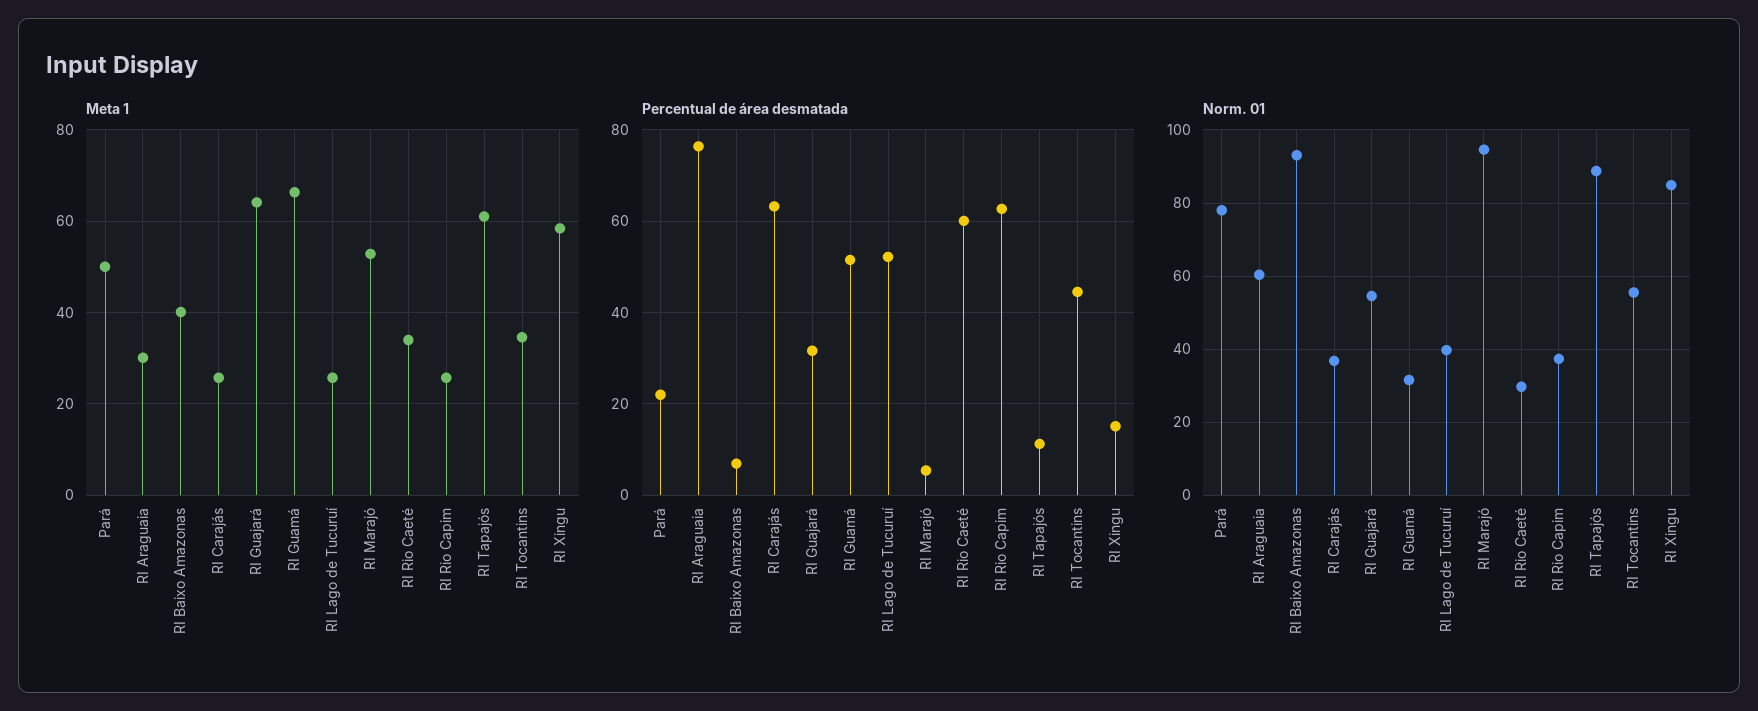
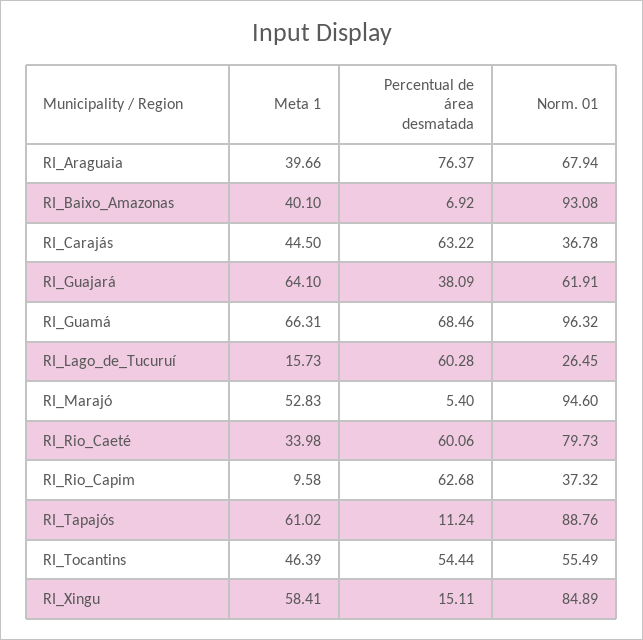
Meta 1, Pará: 50 -> none
Meta 1, RI Araguaia: 30 -> 39.66
Meta 1, RI Carajás: 26 -> 44.5
Meta 1, RI Lago de Tucuruí: 26 -> 15.73
Meta 1, RI Rio Capim: 26 -> 9.58
Meta 1, RI Tocantins: 34 -> 46.39
Percentual de área desmatada, Pará: 22 -> none
Percentual de área desmatada, RI Guajará: 32 -> 38.09
Percentual de área desmatada, RI Guamá: 52 -> 68.46
Percentual de área desmatada, RI Lago de Tucuruí: 52 -> 60.28
Percentual de área desmatada, RI Tocantins: 44 -> 54.44
Norm. 01, Pará: 78 -> none
Norm. 01, RI Araguaia: 60 -> 67.94
Norm. 01, RI Guajará: 54 -> 61.91
Norm. 01, RI Guamá: 32 -> 96.32
Norm. 01, RI Lago de Tucuruí: 40 -> 26.45
Norm. 01, RI Rio Caeté: 30 -> 79.73

